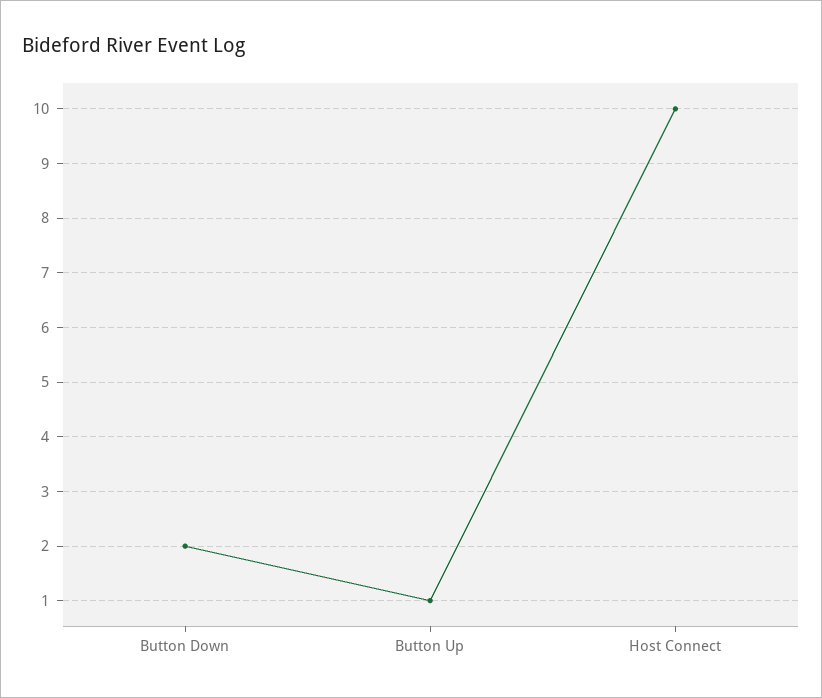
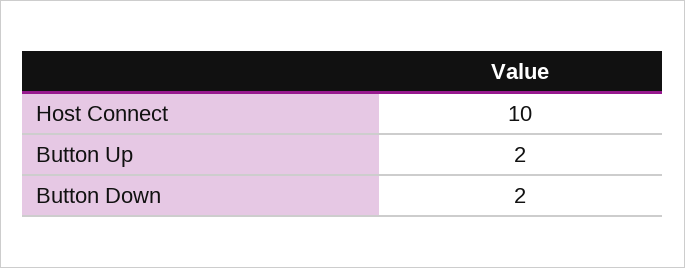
Button Up: 1 -> 2

